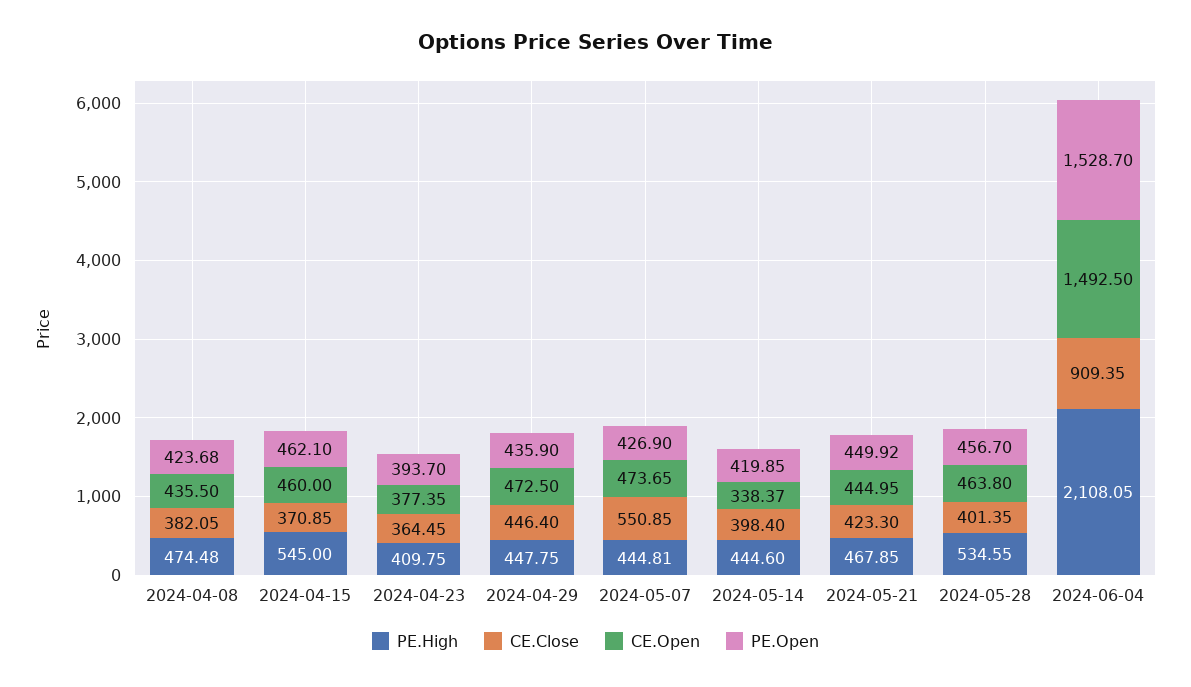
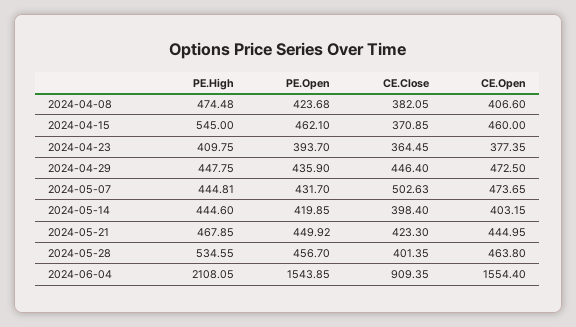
CE.Open, 2024-04-08: 435.5 -> 406.6
CE.Close, 2024-05-07: 550.85 -> 502.63
PE.Open, 2024-05-07: 426.9 -> 431.7
CE.Open, 2024-05-14: 338.37 -> 403.15
CE.Open, 2024-06-04: 1492.5 -> 1554.4
PE.Open, 2024-06-04: 1528.7 -> 1543.85

